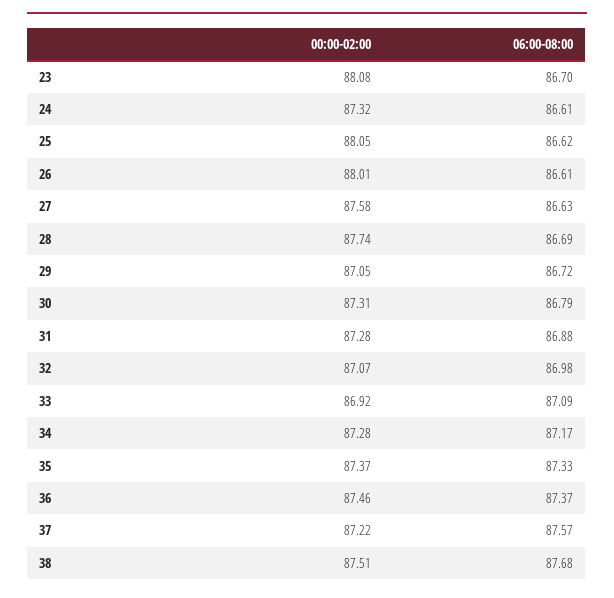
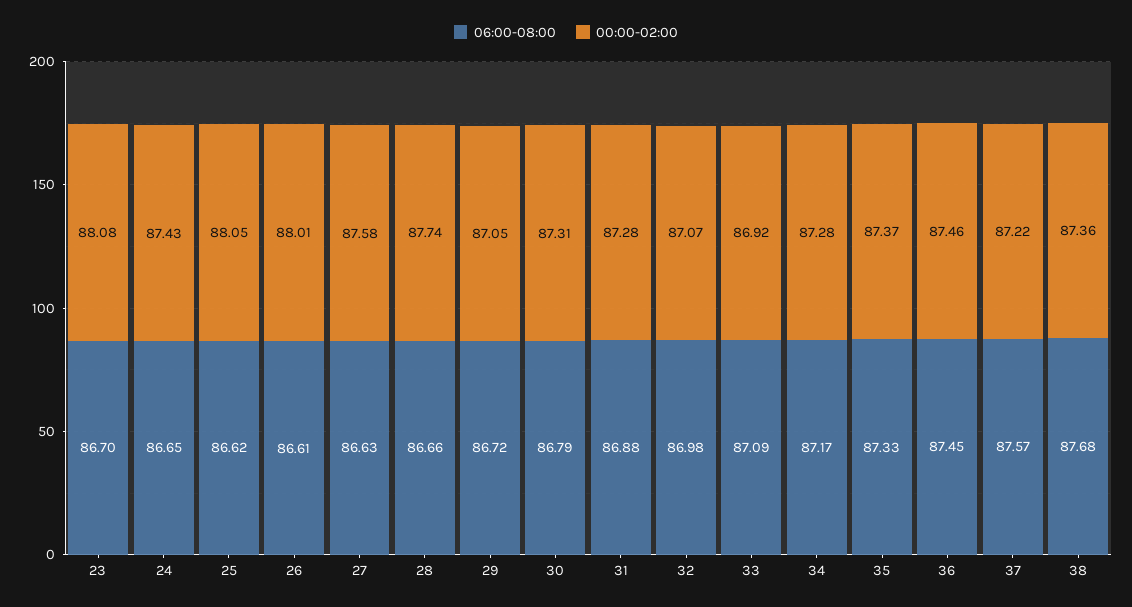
00:00-02:00, 24: 87.32 -> 87.43
06:00-08:00, 24: 86.61 -> 86.65
06:00-08:00, 28: 86.69 -> 86.66
06:00-08:00, 36: 87.37 -> 87.45
00:00-02:00, 38: 87.51 -> 87.36

